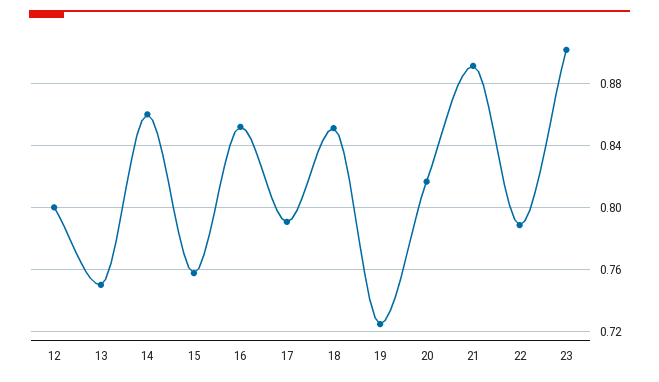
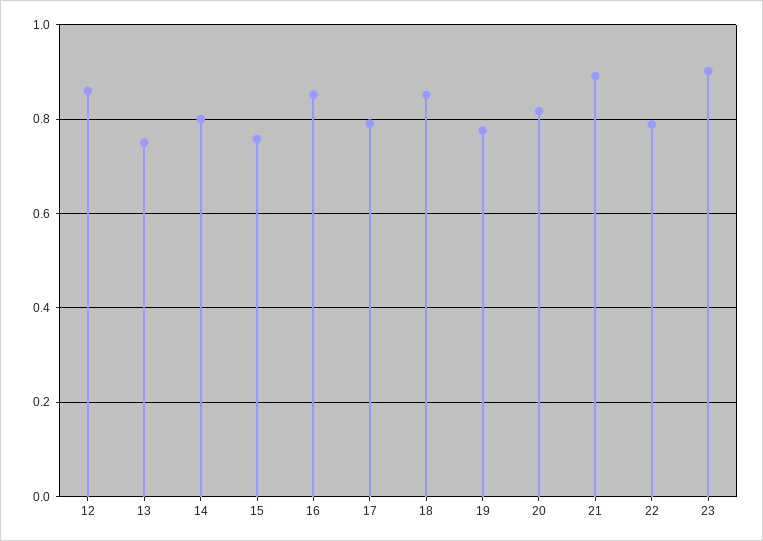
12: 0.8 -> 0.86
14: 0.86 -> 0.8
19: 0.725 -> 0.78

